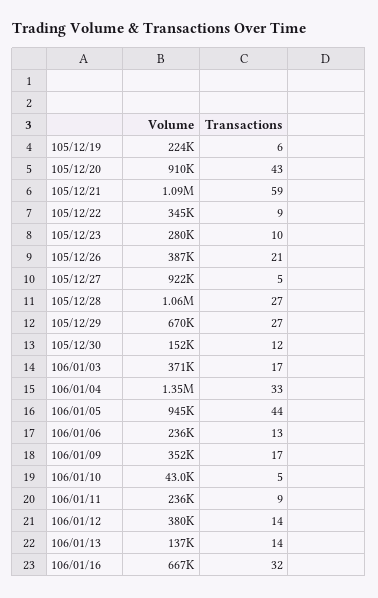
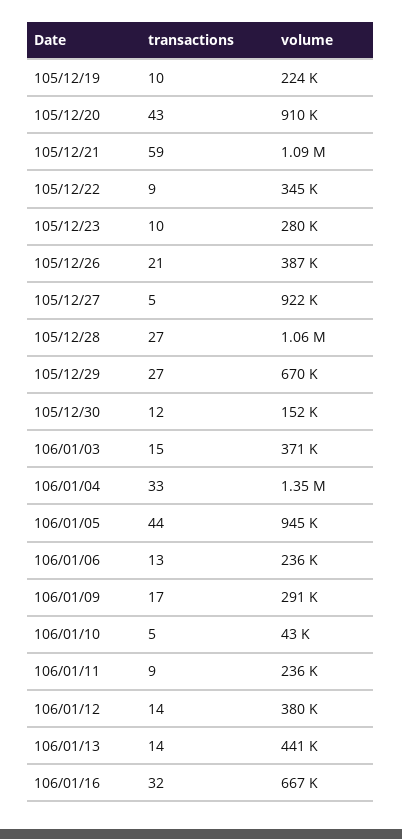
Transactions, 105/12/19: 6 -> 10
Transactions, 106/01/03: 17 -> 15
Volume, 106/01/09: 352000 -> 291000
Volume, 106/01/13: 137000 -> 441000

